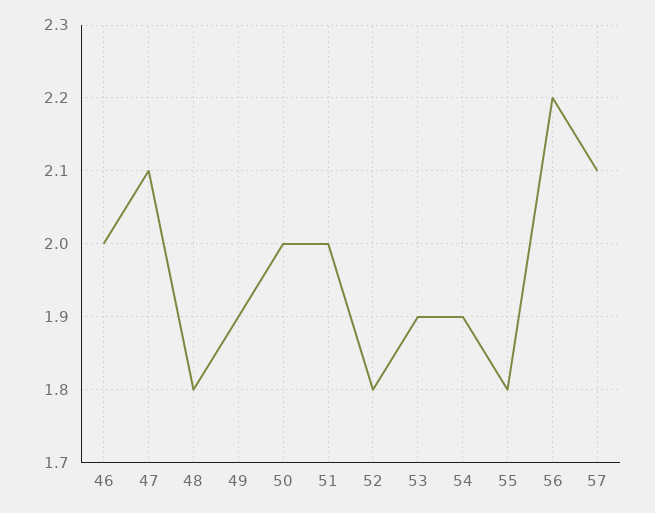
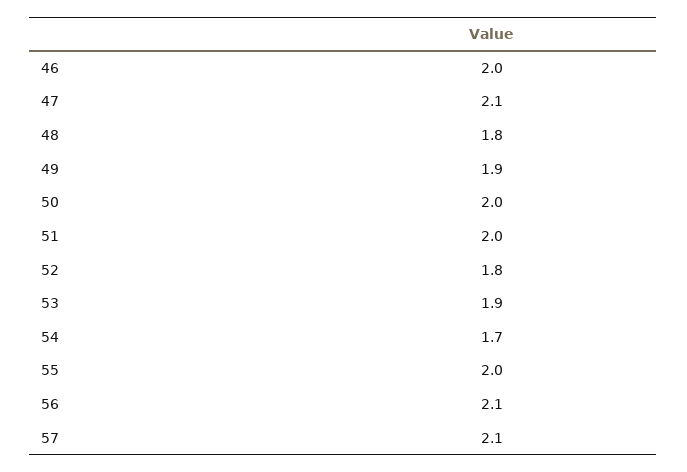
54: 1.9 -> 1.7
55: 1.8 -> 2
56: 2.2 -> 2.1

